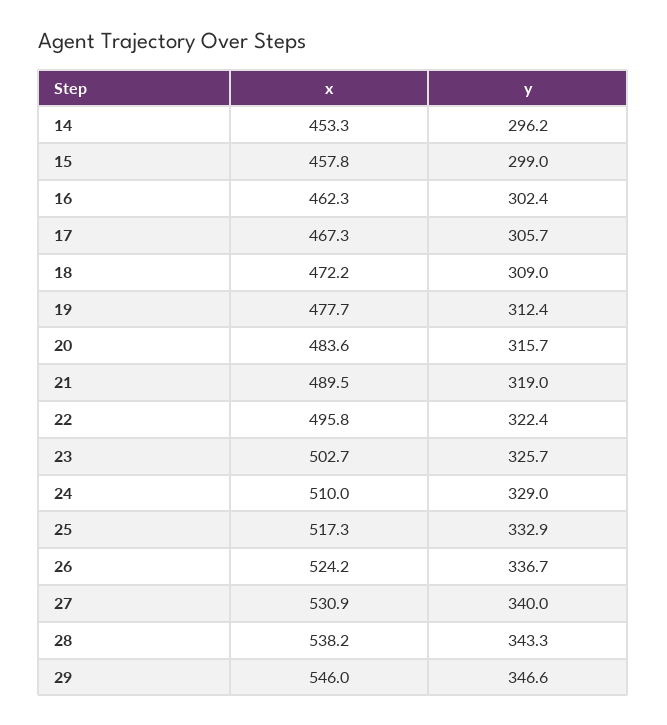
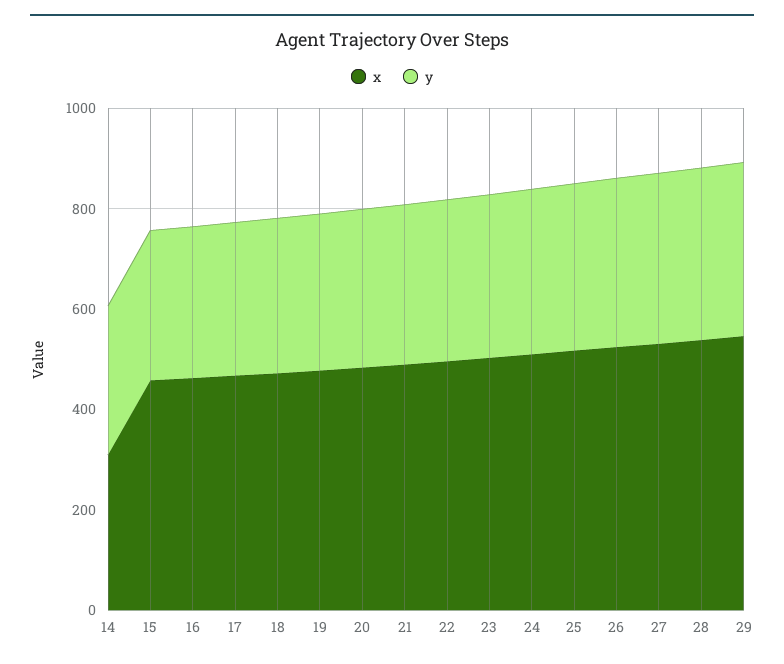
x, 14: 453.3 -> 300

